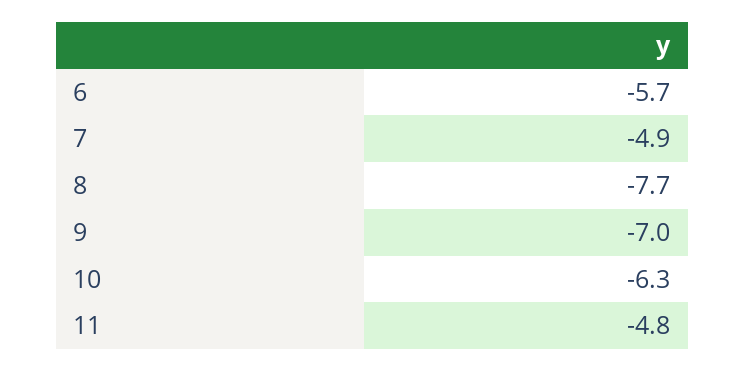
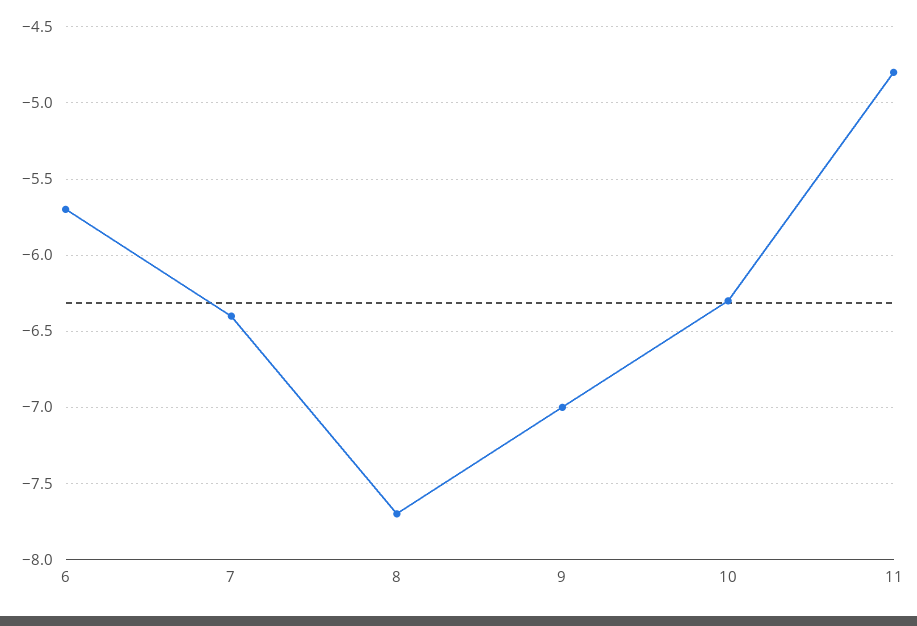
7: -4.9 -> -6.4

